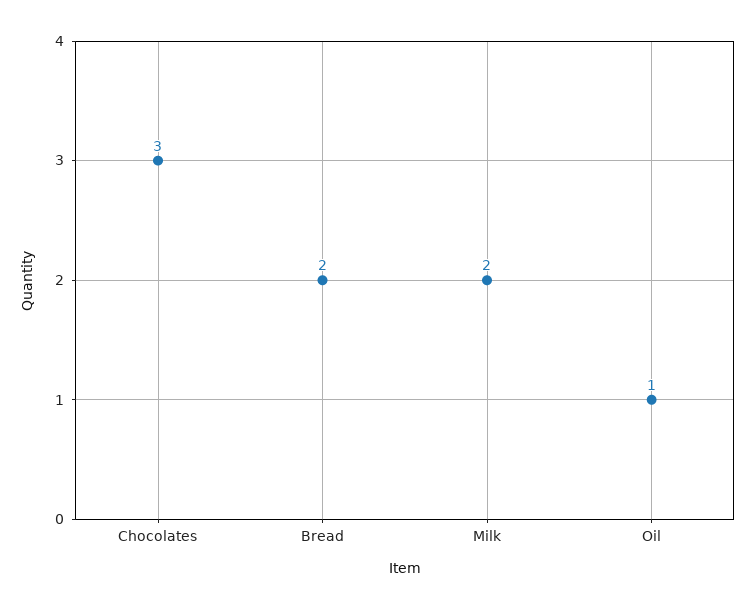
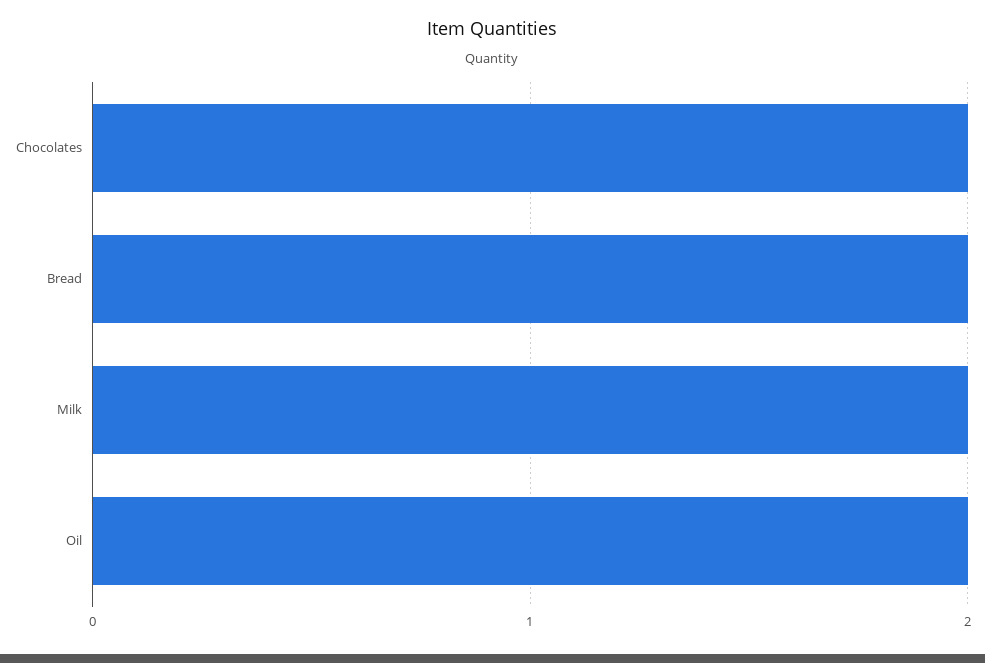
Chocolates: 3 -> 2
Oil: 1 -> 2

